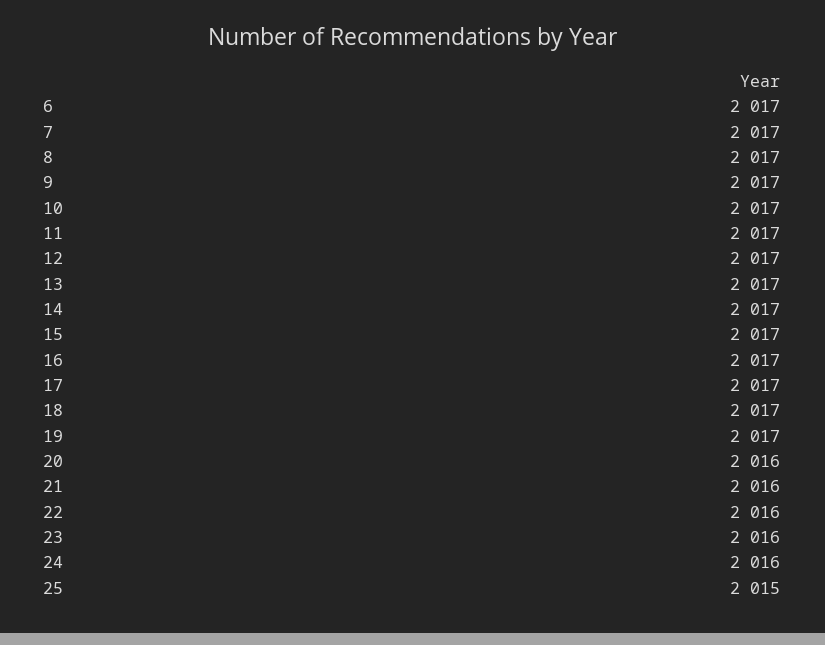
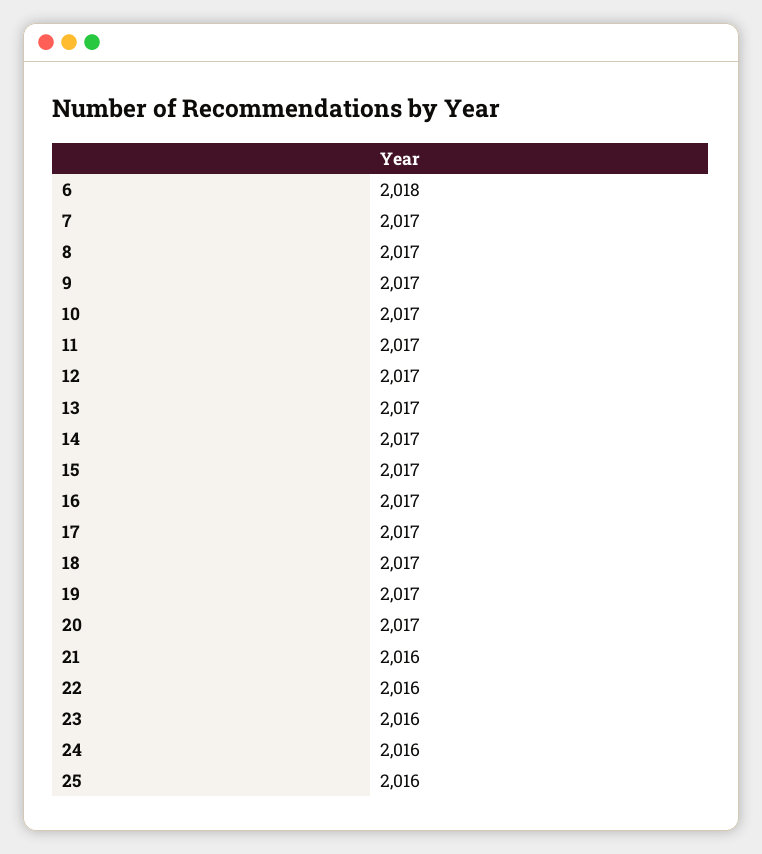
6: 2017 -> 2018
20: 2016 -> 2017
25: 2015 -> 2016

